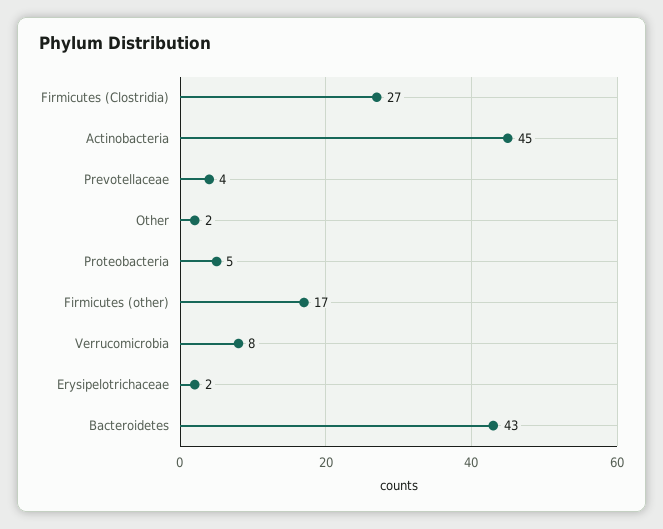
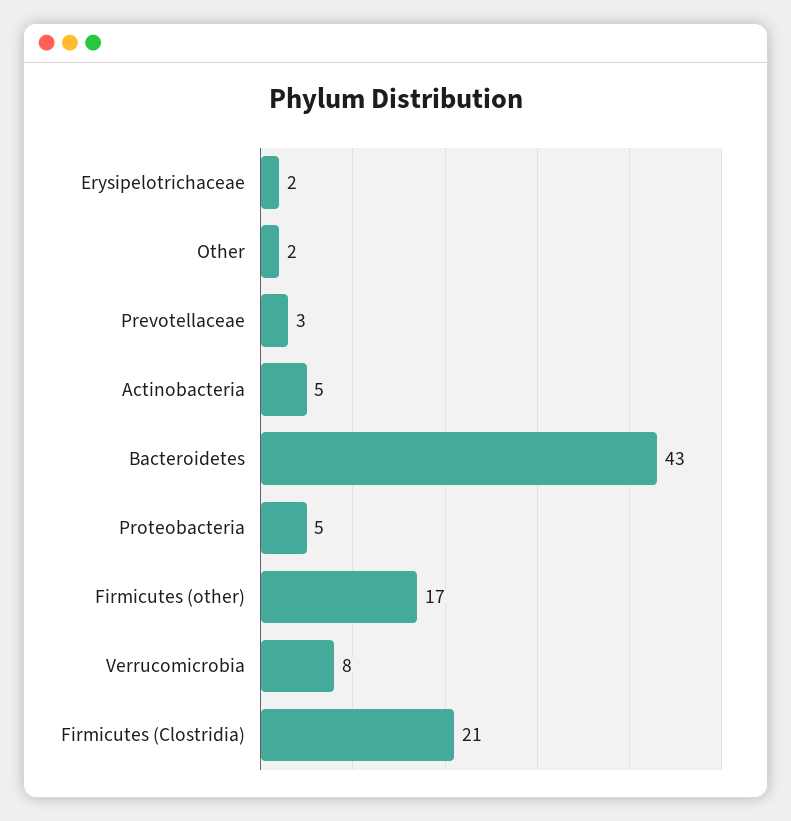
Firmicutes (Clostridia): 27 -> 21
Actinobacteria: 45 -> 5
Prevotellaceae: 4 -> 3

